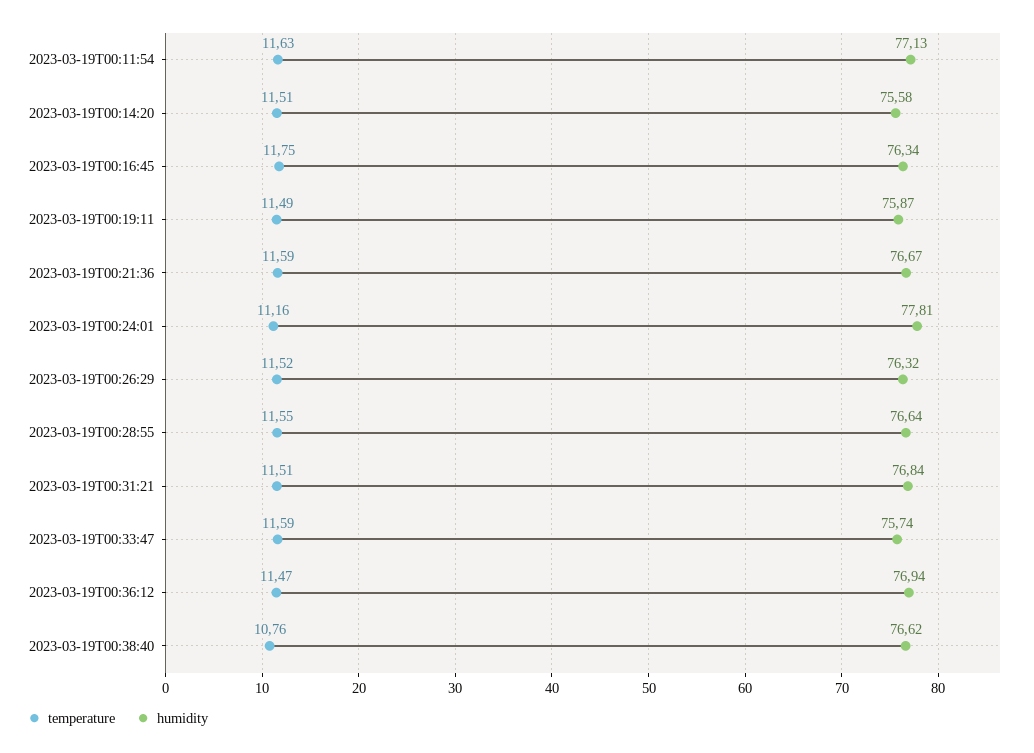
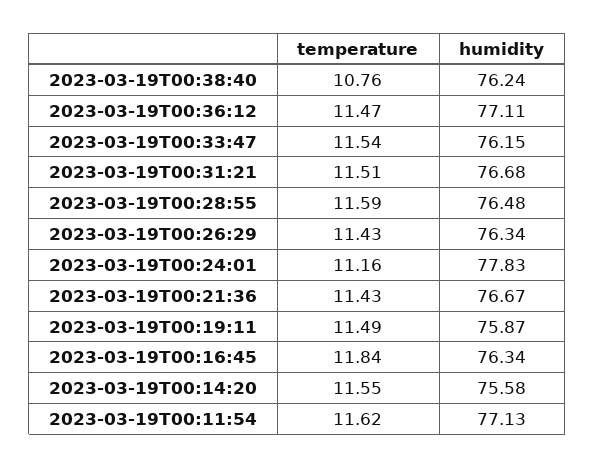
temperature, 2023-03-19T00:11:54: 11.63 -> 11.62
temperature, 2023-03-19T00:14:20: 11.51 -> 11.55
temperature, 2023-03-19T00:16:45: 11.75 -> 11.84
temperature, 2023-03-19T00:21:36: 11.59 -> 11.43
humidity, 2023-03-19T00:24:01: 77.81 -> 77.83
temperature, 2023-03-19T00:26:29: 11.52 -> 11.43
humidity, 2023-03-19T00:26:29: 76.32 -> 76.34
temperature, 2023-03-19T00:28:55: 11.55 -> 11.59
humidity, 2023-03-19T00:28:55: 76.64 -> 76.48
humidity, 2023-03-19T00:31:21: 76.84 -> 76.68
temperature, 2023-03-19T00:33:47: 11.59 -> 11.54
humidity, 2023-03-19T00:33:47: 75.74 -> 76.15
humidity, 2023-03-19T00:36:12: 76.94 -> 77.11
humidity, 2023-03-19T00:38:40: 76.62 -> 76.24

